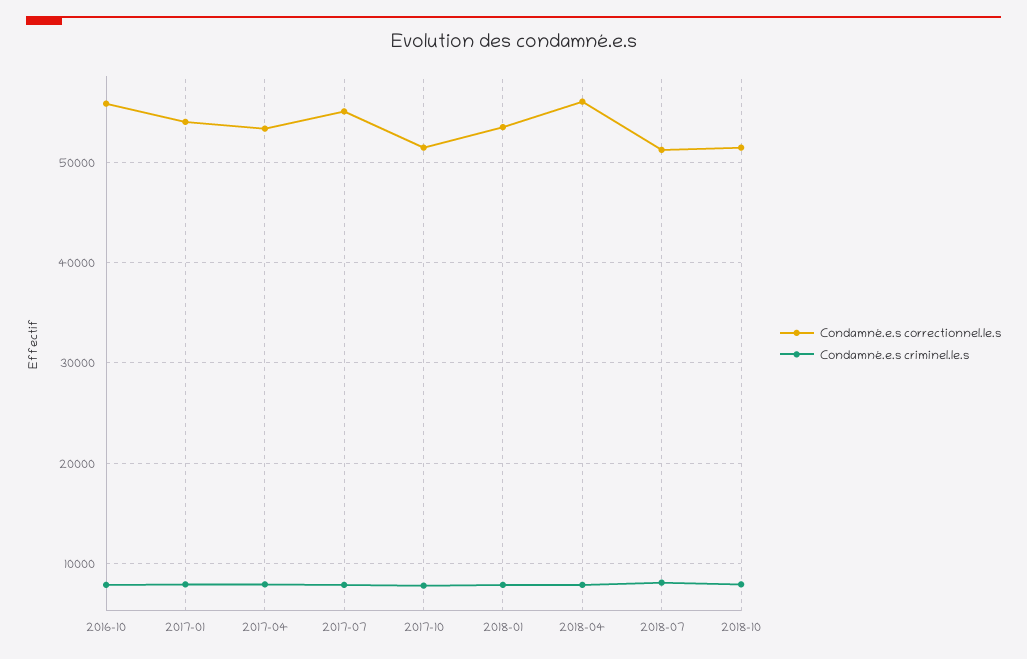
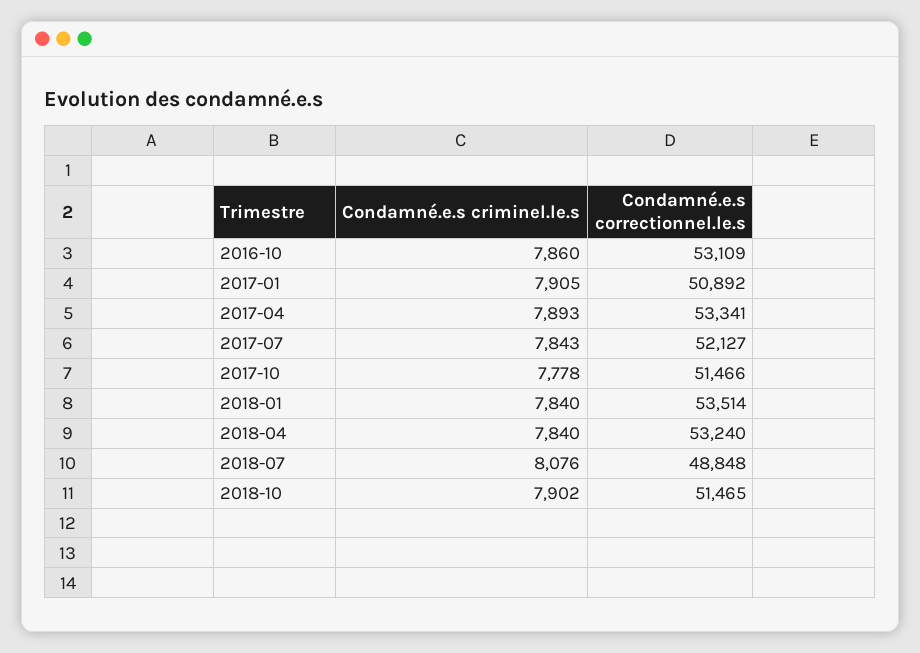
Condamné.e.s correctionnel.le.s, 2016-10: 56000 -> 53109
Condamné.e.s correctionnel.le.s, 2017-01: 54000 -> 50892
Condamné.e.s correctionnel.le.s, 2017-07: 55000 -> 52127
Condamné.e.s correctionnel.le.s, 2018-04: 56000 -> 53240
Condamné.e.s correctionnel.le.s, 2018-07: 51000 -> 48848

